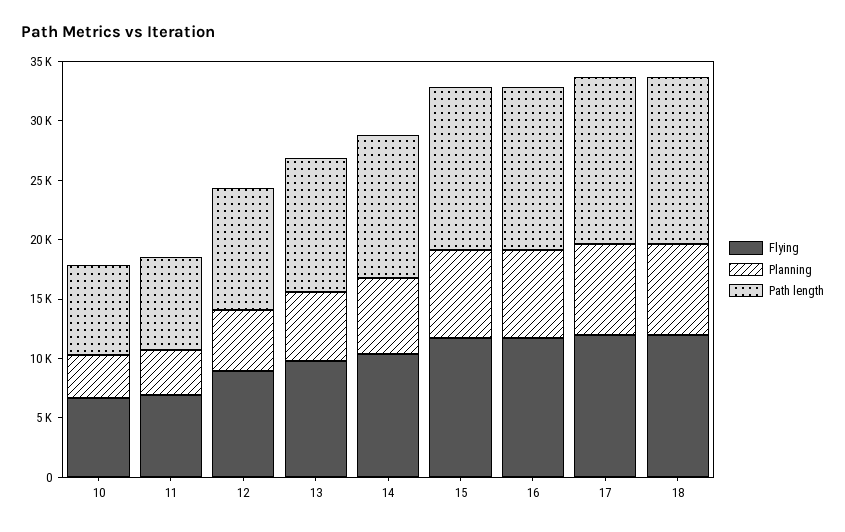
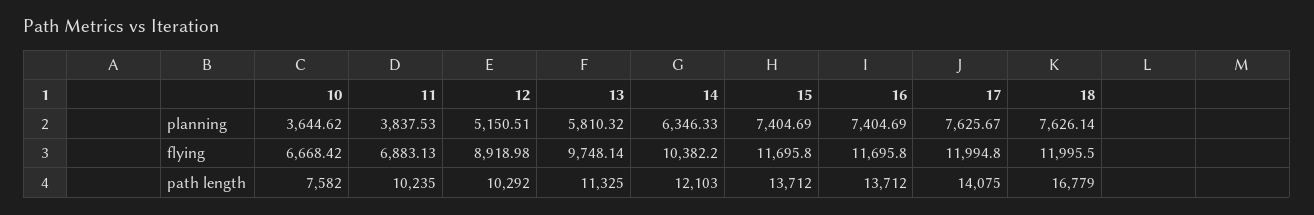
Path length, 11: 8000 -> 10235
Path length, 18: 14000 -> 16779

